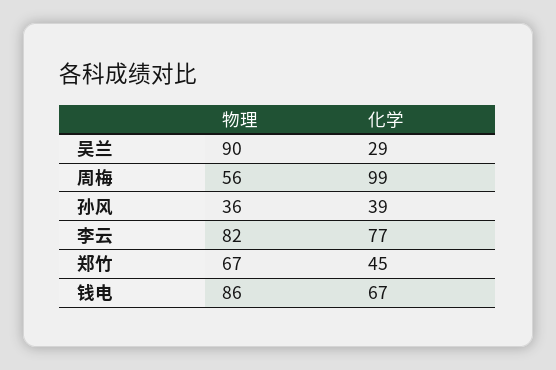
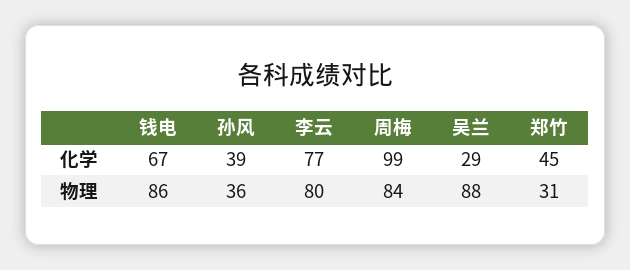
物理, 吴兰: 90 -> 88
物理, 周梅: 56 -> 84
物理, 李云: 82 -> 80
物理, 郑竹: 67 -> 31

